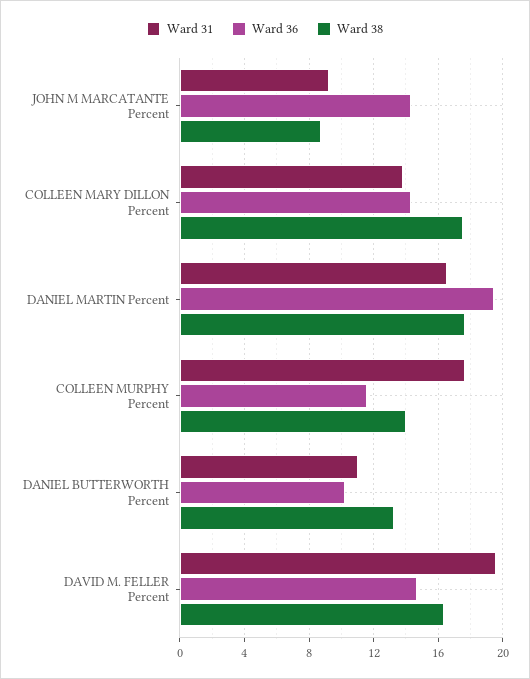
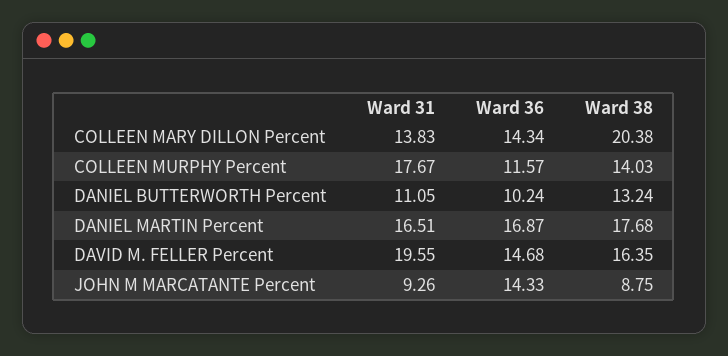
Ward 38, COLLEEN MARY DILLON Percent: 17.5 -> 20.38
Ward 36, DANIEL MARTIN Percent: 19.5 -> 16.87

